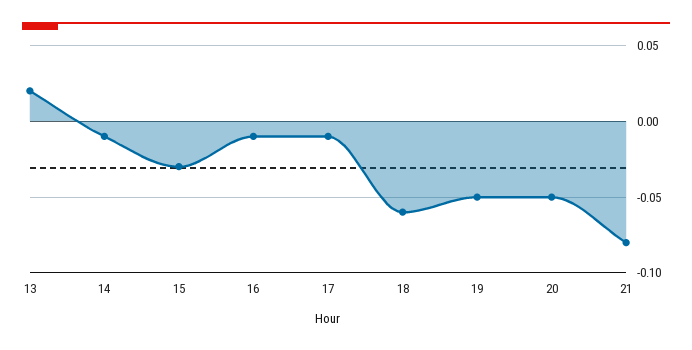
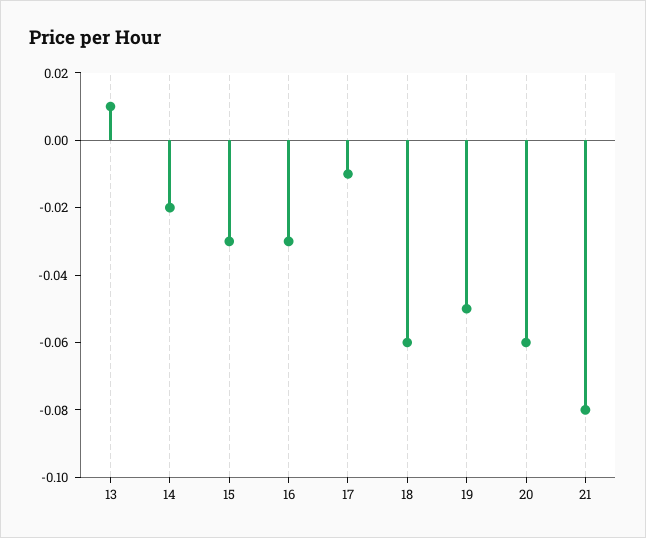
13: 0.02 -> 0.01
14: -0.01 -> -0.02
16: -0.01 -> -0.03
20: -0.05 -> -0.06

